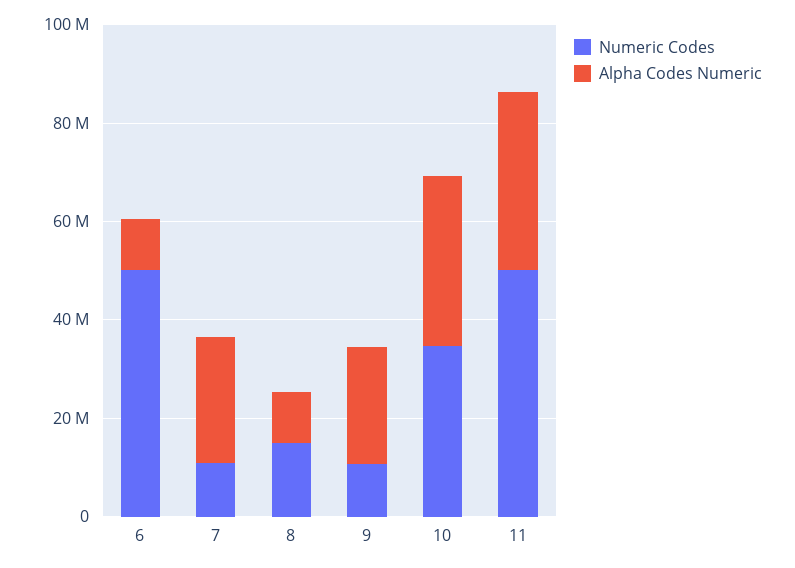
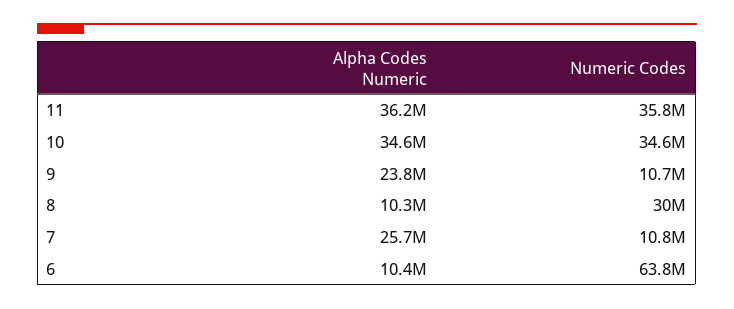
Numeric Codes, 6: 50000000 -> 63800000
Numeric Codes, 8: 15000000 -> 30000000
Numeric Codes, 11: 50000000 -> 35800000

